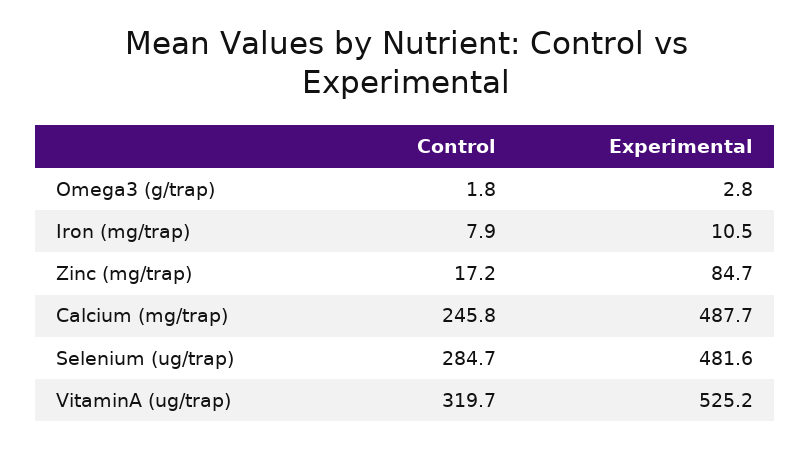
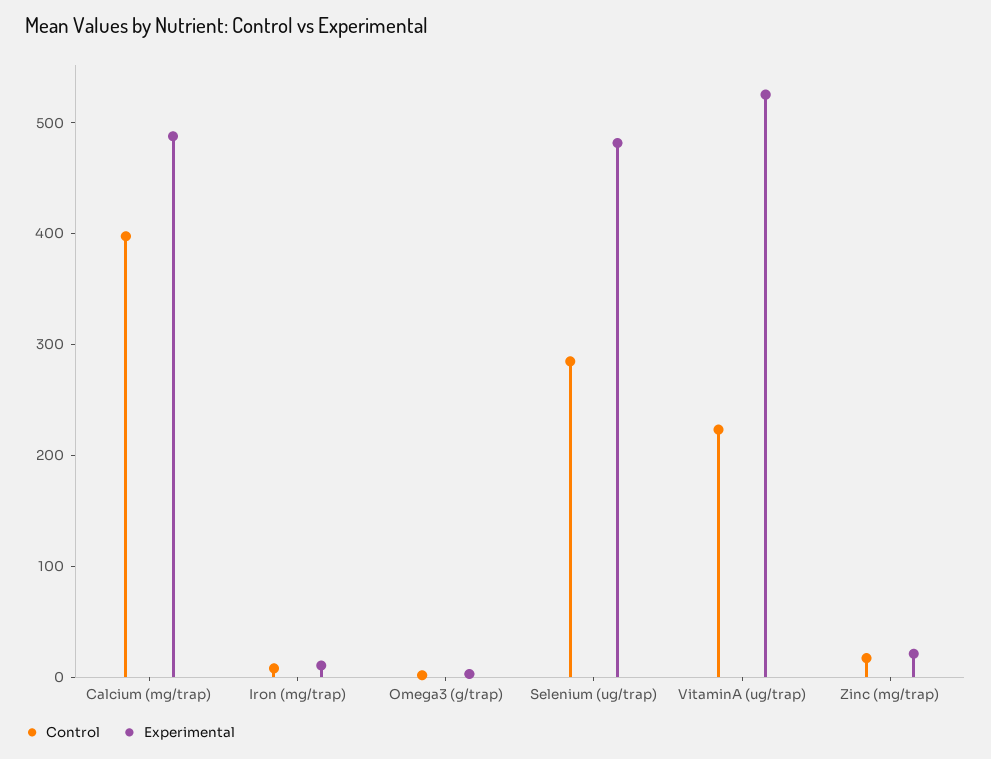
Experimental, Zinc (mg/trap): 84.7 -> 20
Control, Calcium (mg/trap): 245.8 -> 400
Control, VitaminA (ug/trap): 319.7 -> 220

